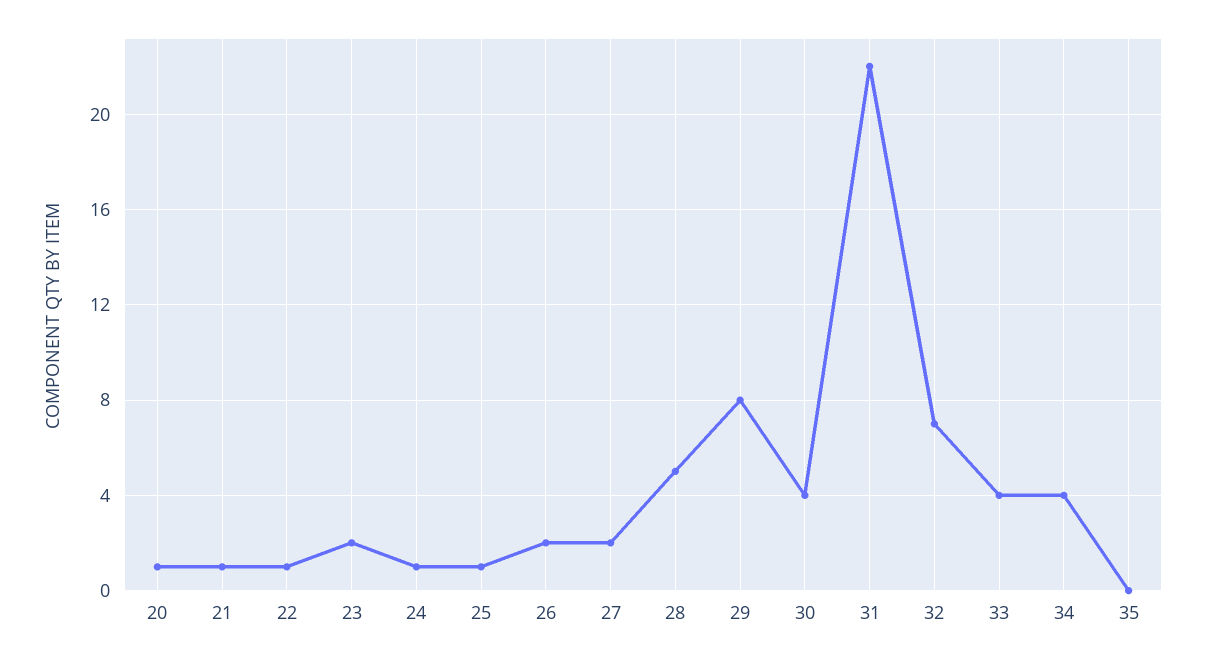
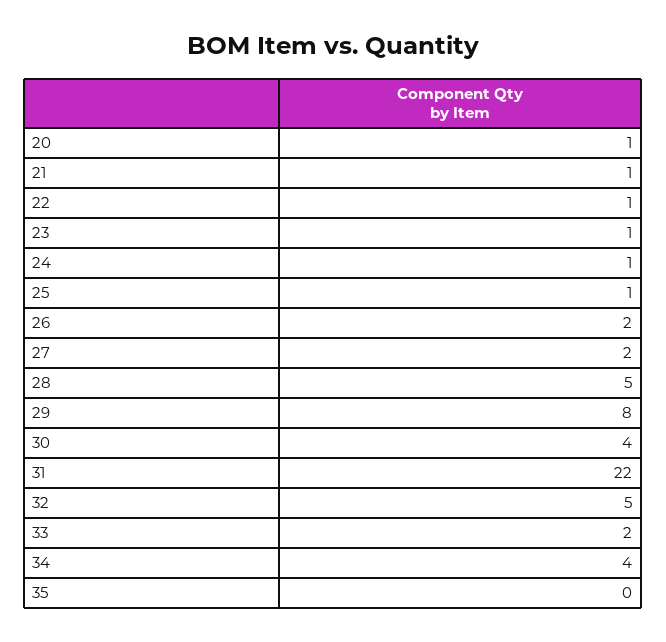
23: 2 -> 1
32: 7 -> 5
33: 4 -> 2

